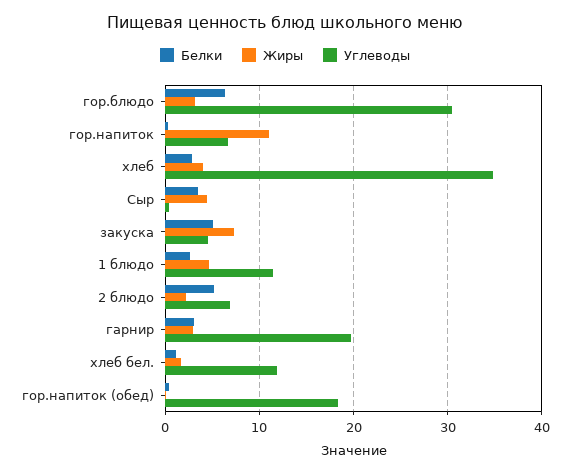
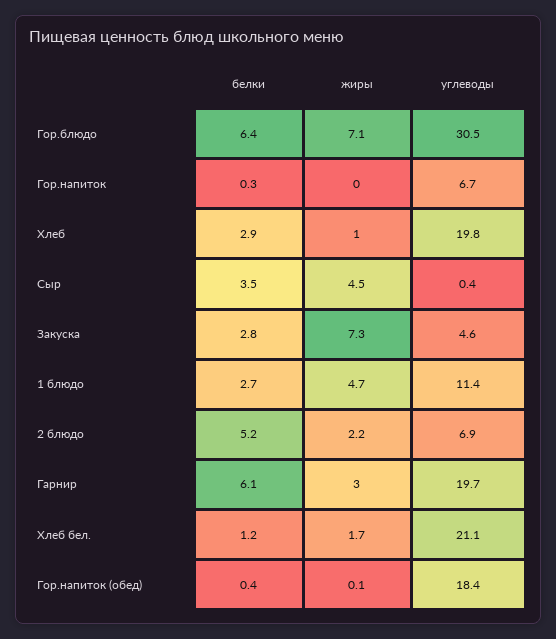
Жиры, гор.блюдо: 3 -> 7.1
Жиры, гор.напиток: 11 -> 0
Жиры, хлеб: 4 -> 1
Углеводы, хлеб: 35 -> 19.8
Белки, закуска: 5 -> 2.8
Белки, гарнир: 3 -> 6.1
Углеводы, хлеб бел.: 12 -> 21.1

